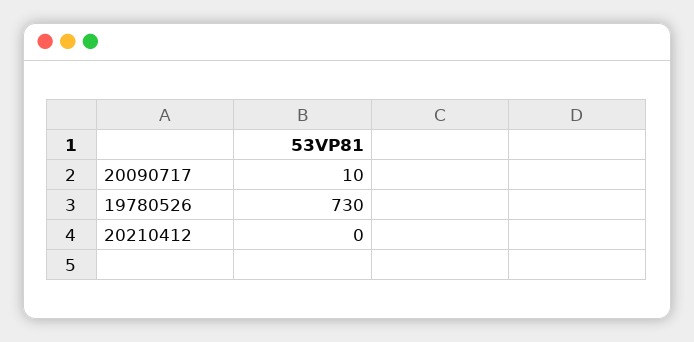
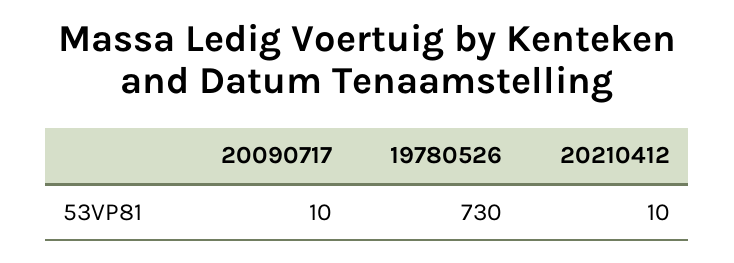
20210412: 0 -> 10

